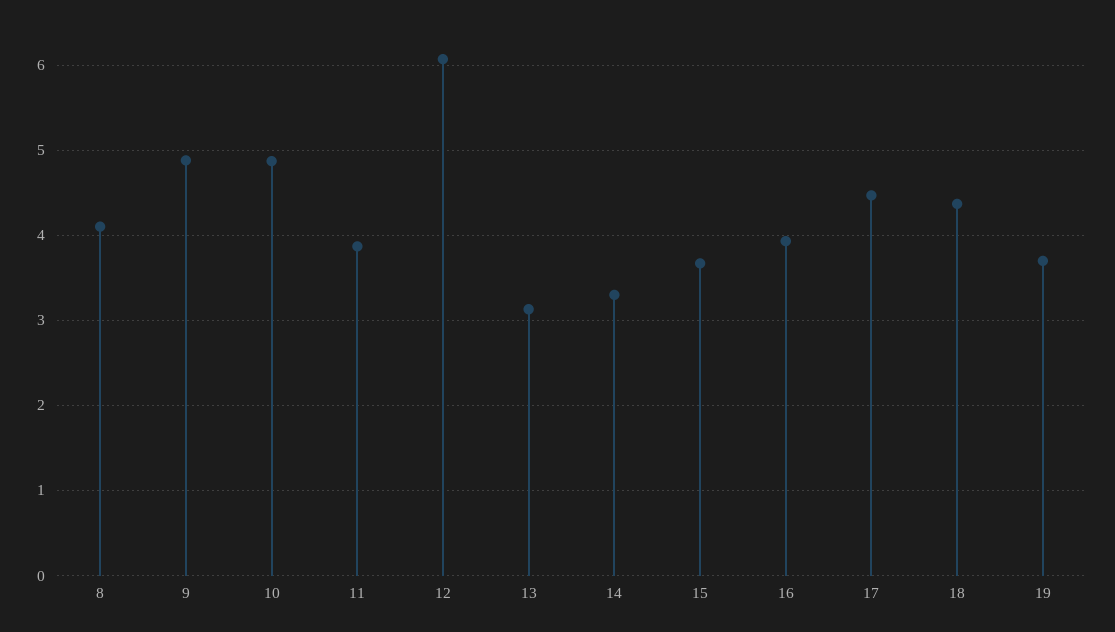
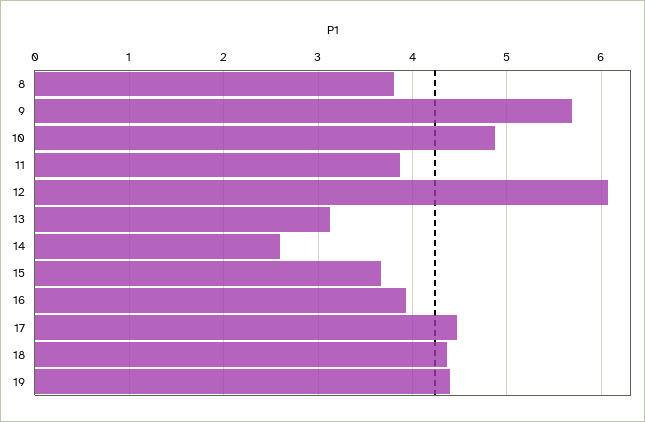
8: 4.1 -> 3.8
9: 4.9 -> 5.7
14: 3.3 -> 2.6
19: 3.7 -> 4.4

